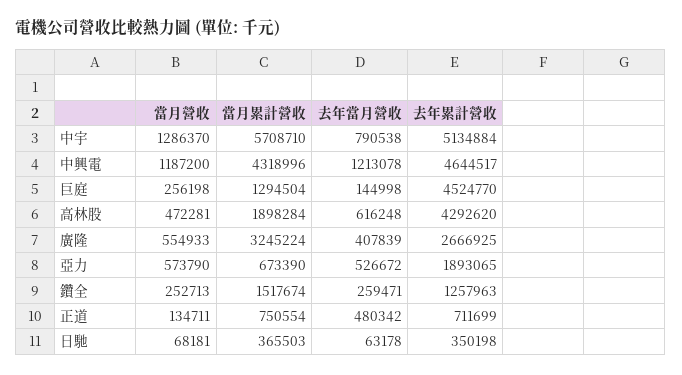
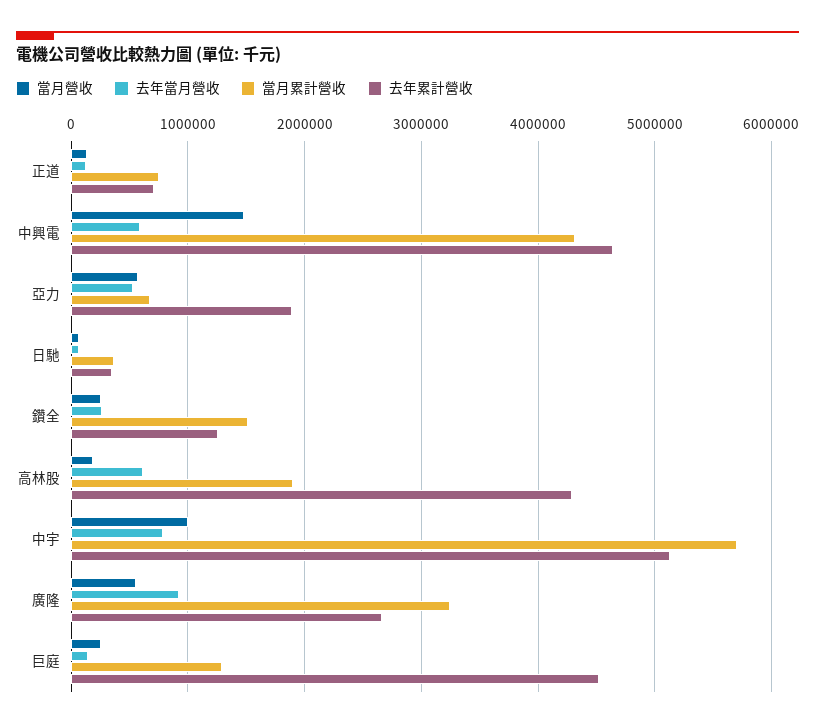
當月營收, 中宇: 1286370 -> 1000000
當月營收, 中興電: 1187200 -> 1500000
去年當月營收, 中興電: 1213078 -> 600000
當月營收, 高林股: 472281 -> 200000
去年當月營收, 廣隆: 407839 -> 900000
去年當月營收, 正道: 480342 -> 100000

